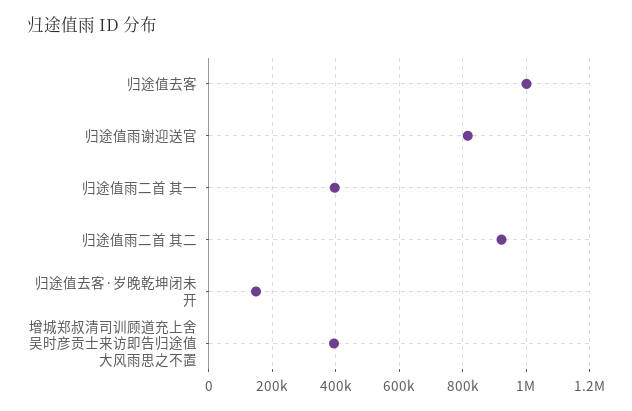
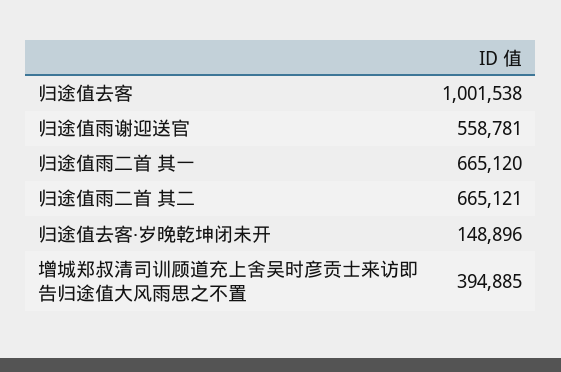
归途值雨谢迎送官: 820000 -> 558781
归途值雨二首 其一: 400000 -> 665120
归途值雨二首 其二: 920000 -> 665121

